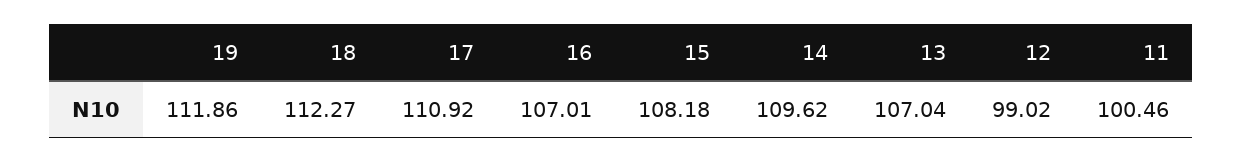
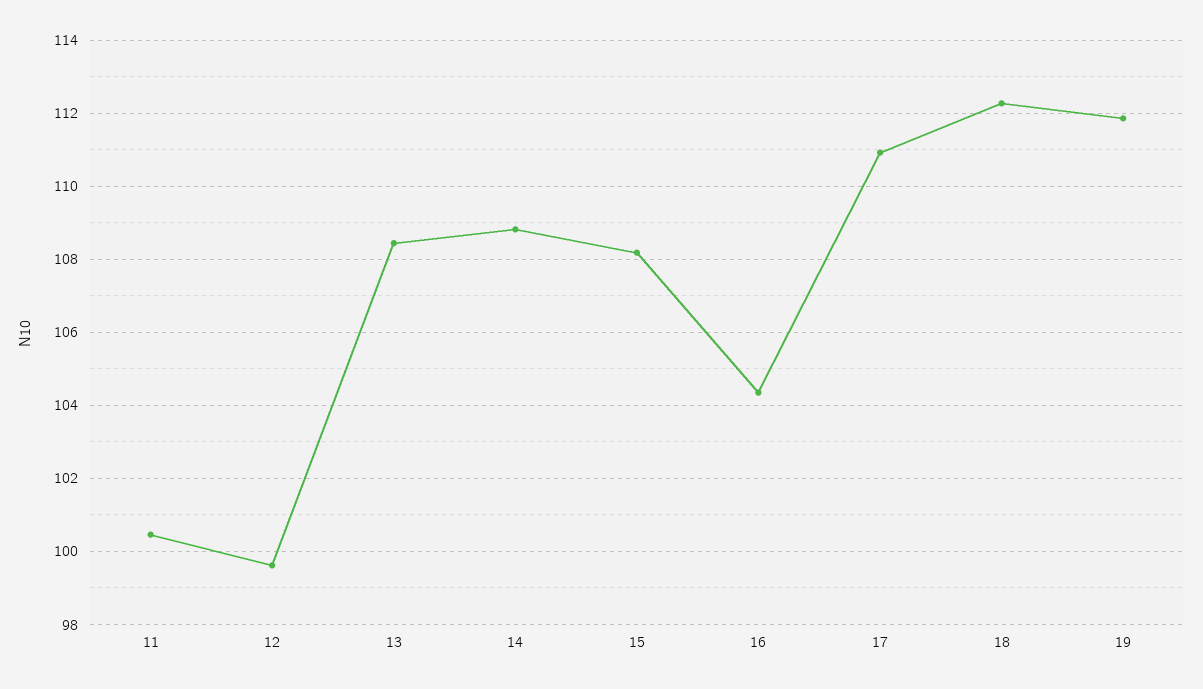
16: 107.01 -> 104.4
14: 109.62 -> 108.8
13: 107.04 -> 108.4
12: 99.02 -> 99.6

